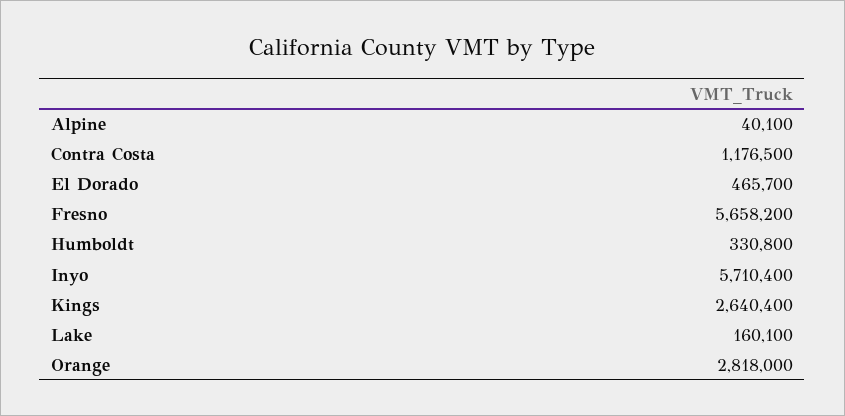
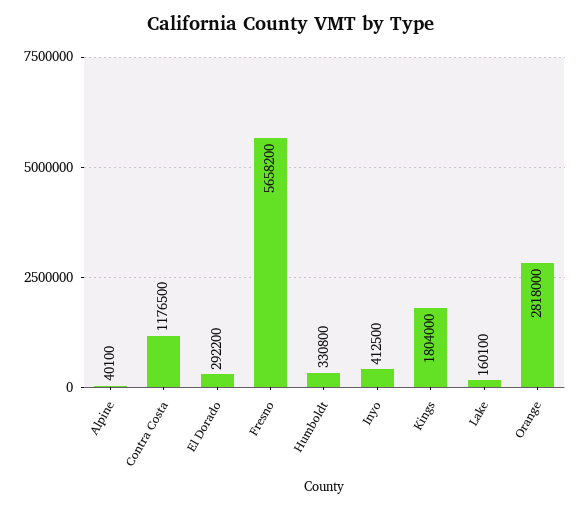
El Dorado: 465700 -> 292200
Inyo: 5710400 -> 412500
Kings: 2640400 -> 1804000

